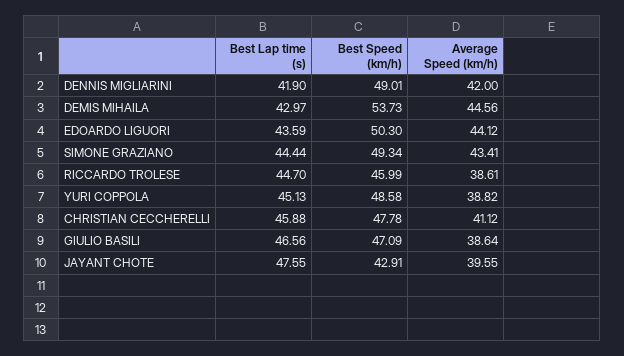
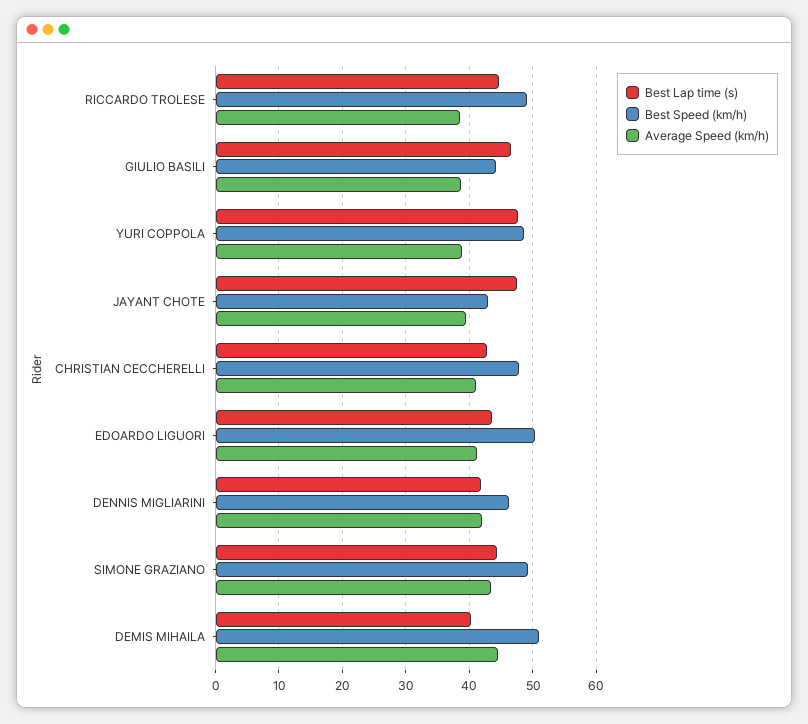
Best Speed (km/h), DENNIS MIGLIARINI: 49.01 -> 46
Best Lap time (s), DEMIS MIHAILA: 42.97 -> 40
Best Speed (km/h), DEMIS MIHAILA: 53.73 -> 51
Average Speed (km/h), EDOARDO LIGUORI: 44.12 -> 41
Best Speed (km/h), RICCARDO TROLESE: 45.99 -> 49
Best Lap time (s), YURI COPPOLA: 45.13 -> 48
Best Lap time (s), CHRISTIAN CECCHERELLI: 45.88 -> 43
Best Speed (km/h), GIULIO BASILI: 47.09 -> 44

